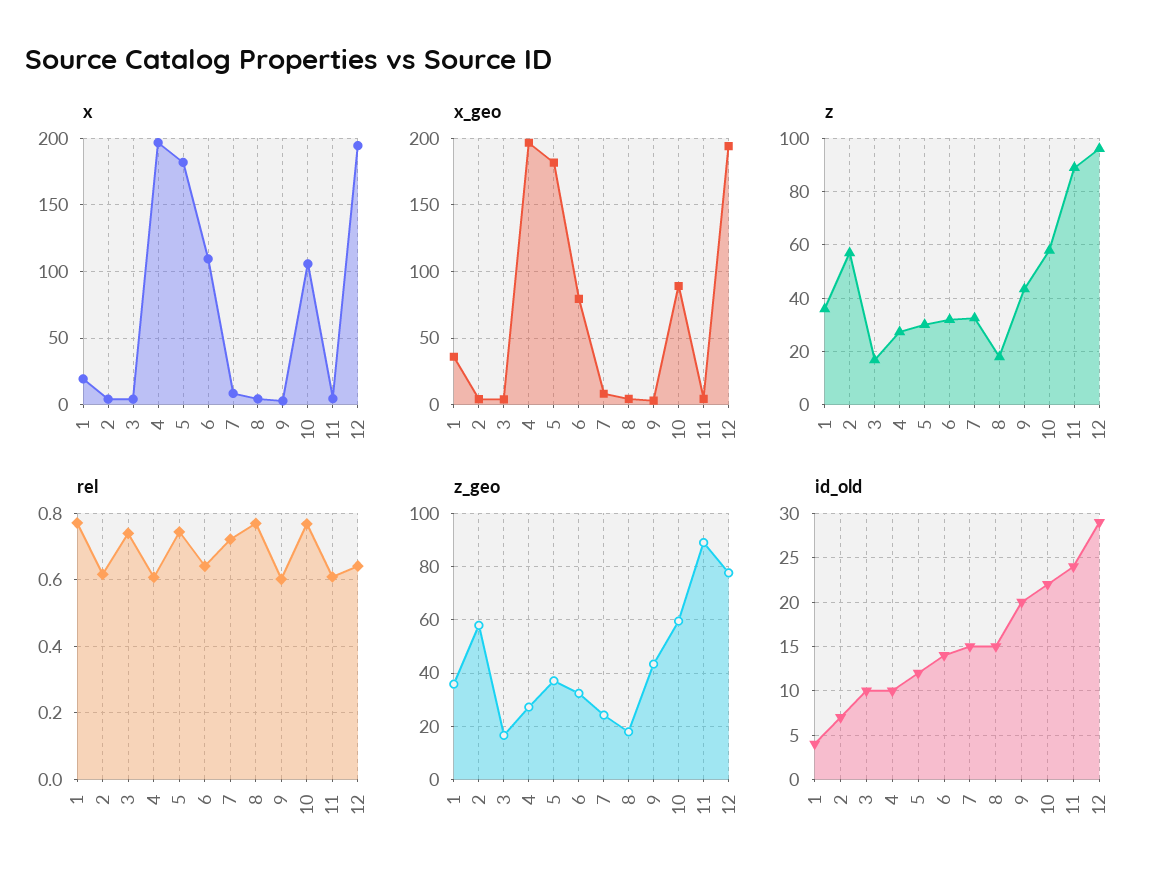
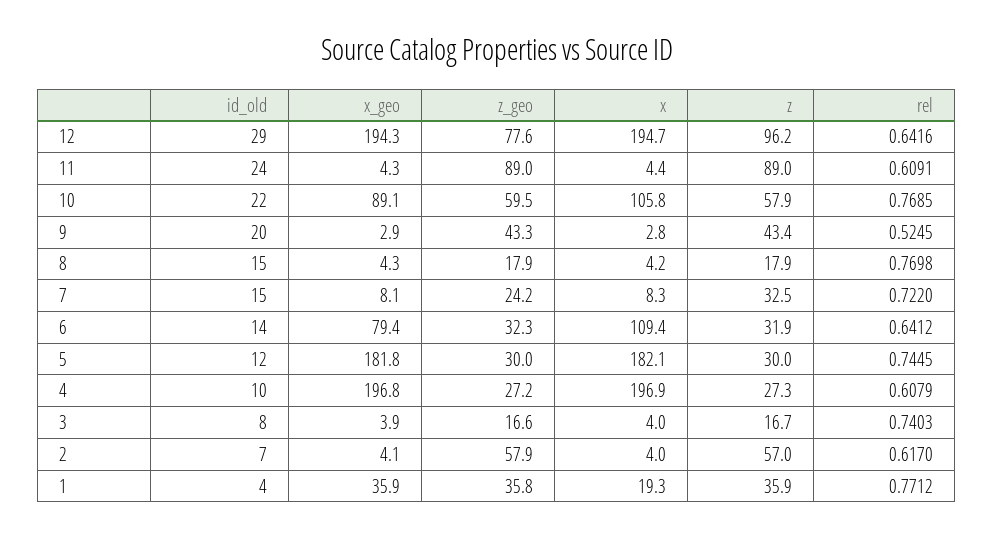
rel, 9: 0.6 -> 0.5245
z_geo, 5: 37.5 -> 30
id_old, 3: 10 -> 8

